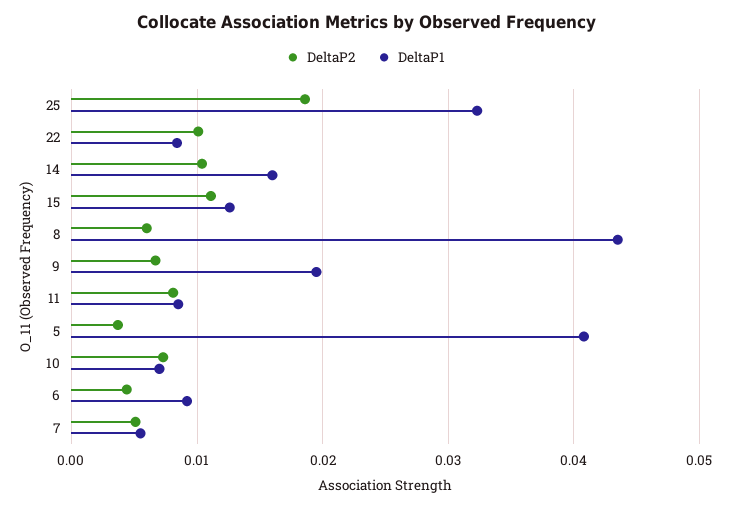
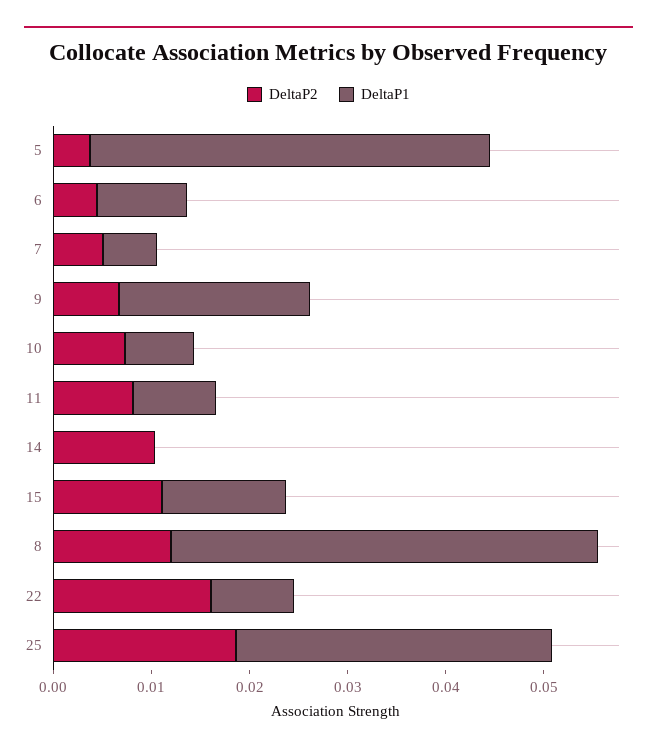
DeltaP2, 22: 0.01 -> 0.016
DeltaP1, 14: 0.016 -> 0
DeltaP2, 8: 0.006 -> 0.012

